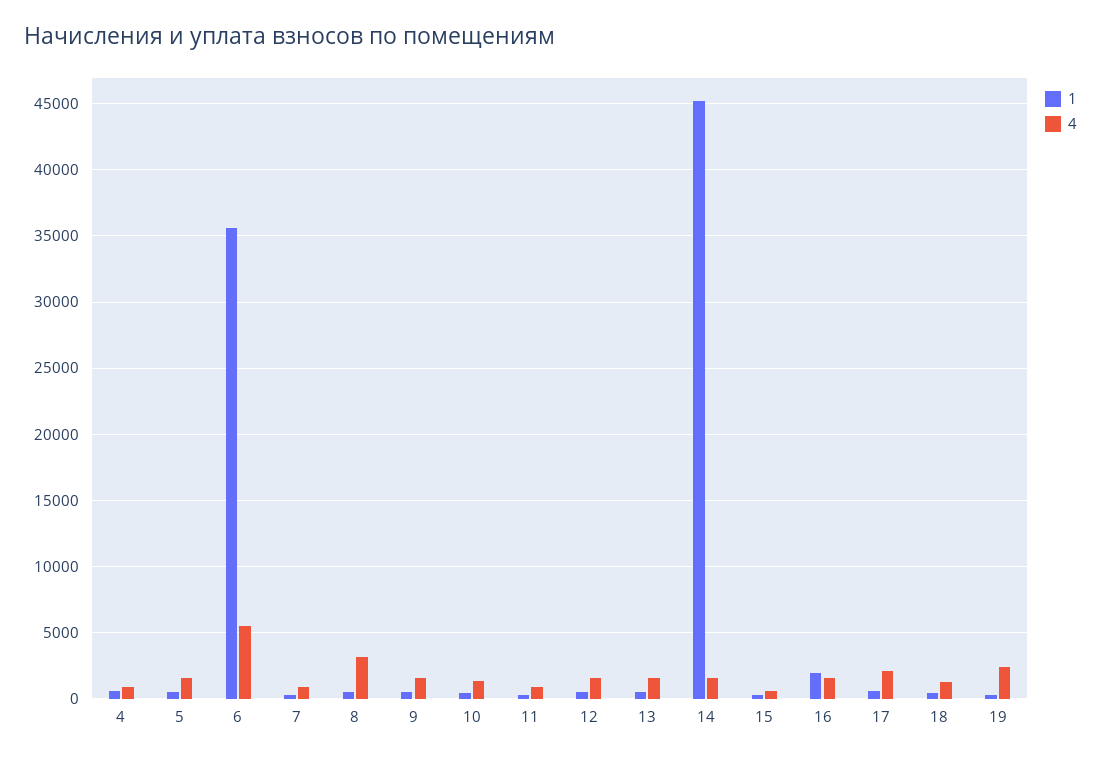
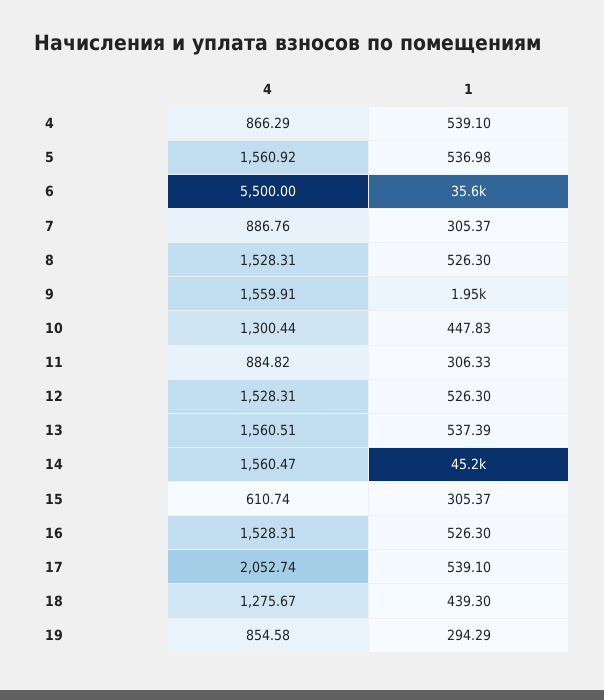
4, 8: 3000 -> 1528.31
1, 9: 500 -> 1950
1, 16: 2000 -> 526.3
4, 19: 2500 -> 854.58

